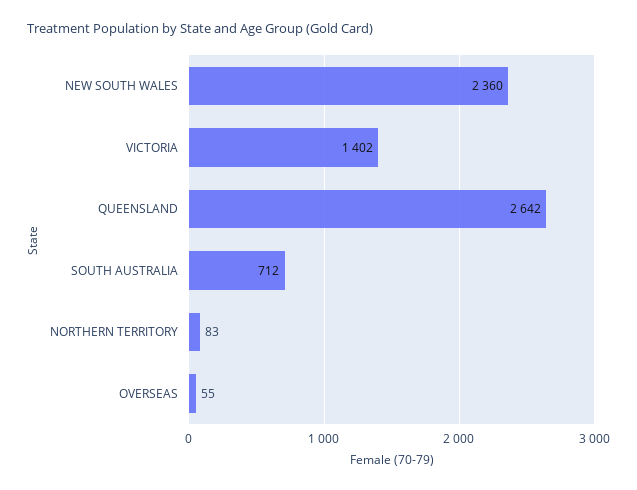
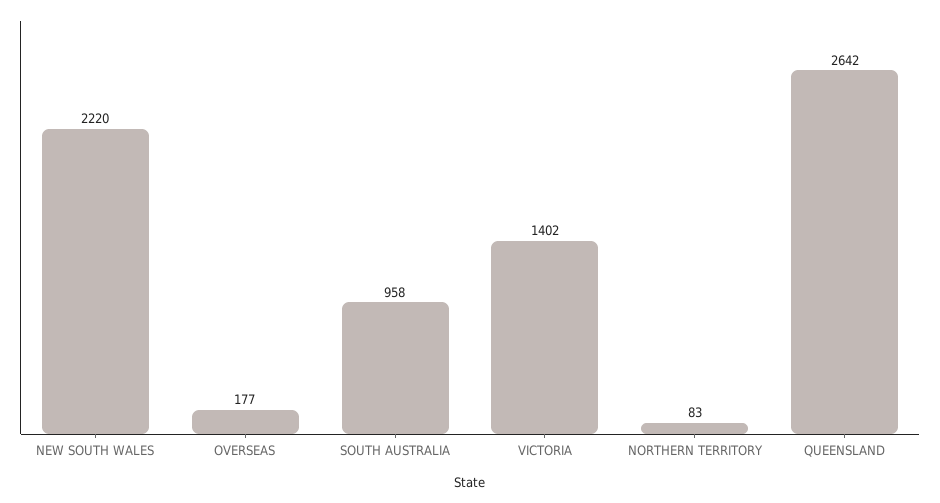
NEW SOUTH WALES: 2360 -> 2220
SOUTH AUSTRALIA: 712 -> 958
OVERSEAS: 55 -> 177

